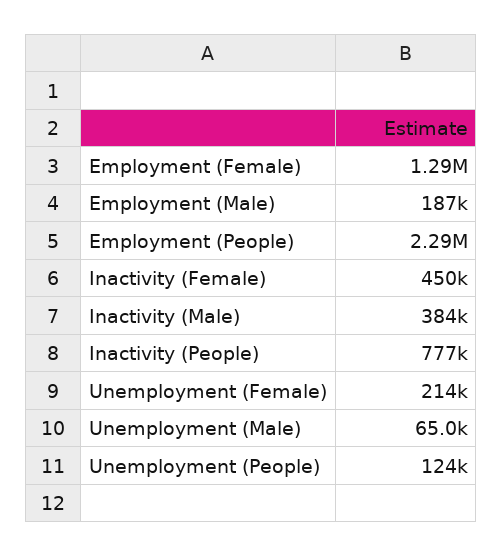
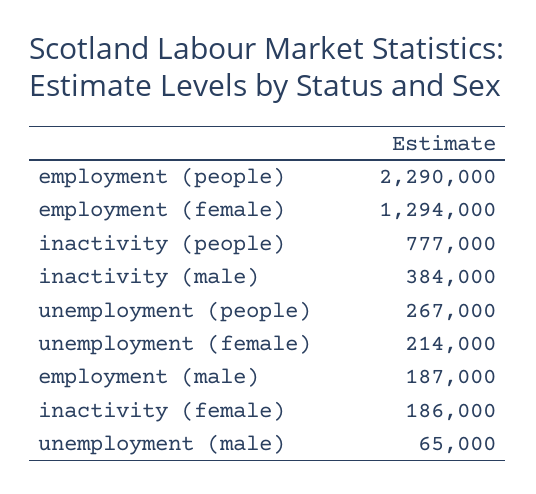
Inactivity (Female): 450000 -> 186000
Unemployment (People): 124000 -> 267000

